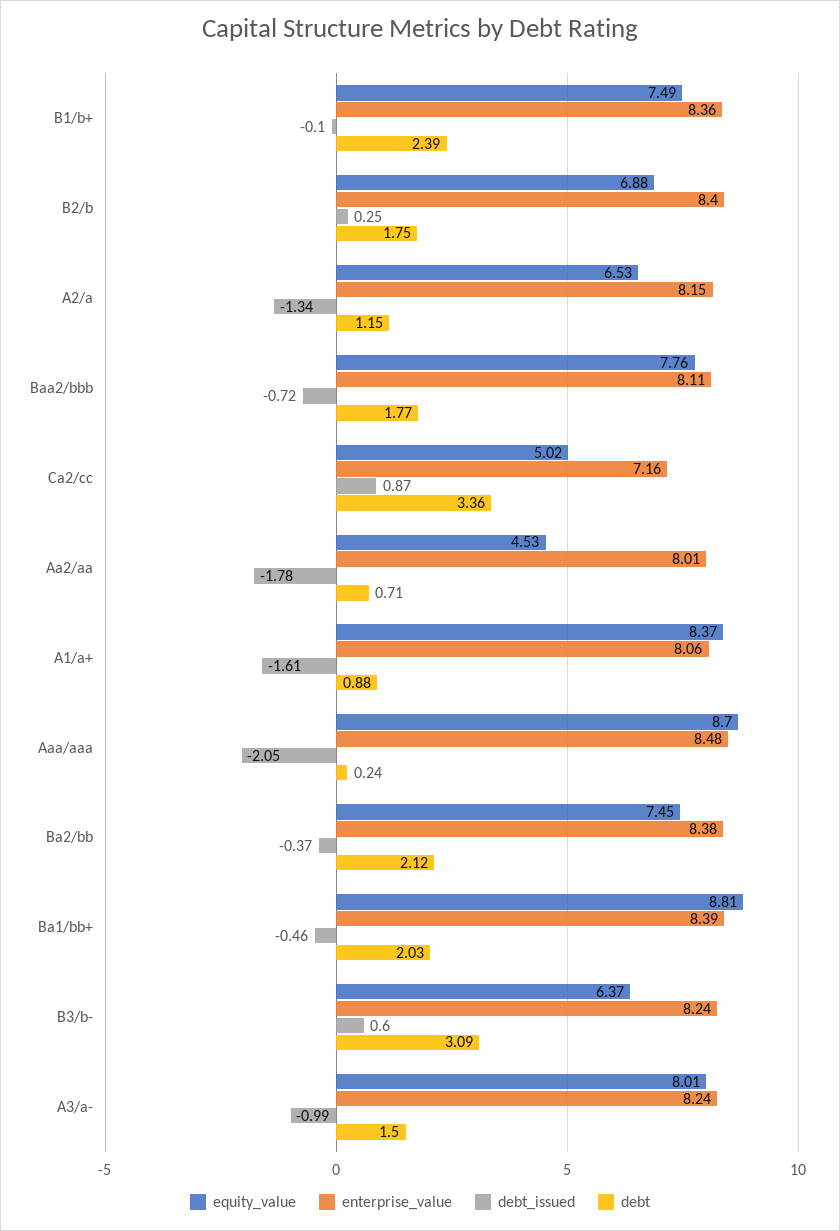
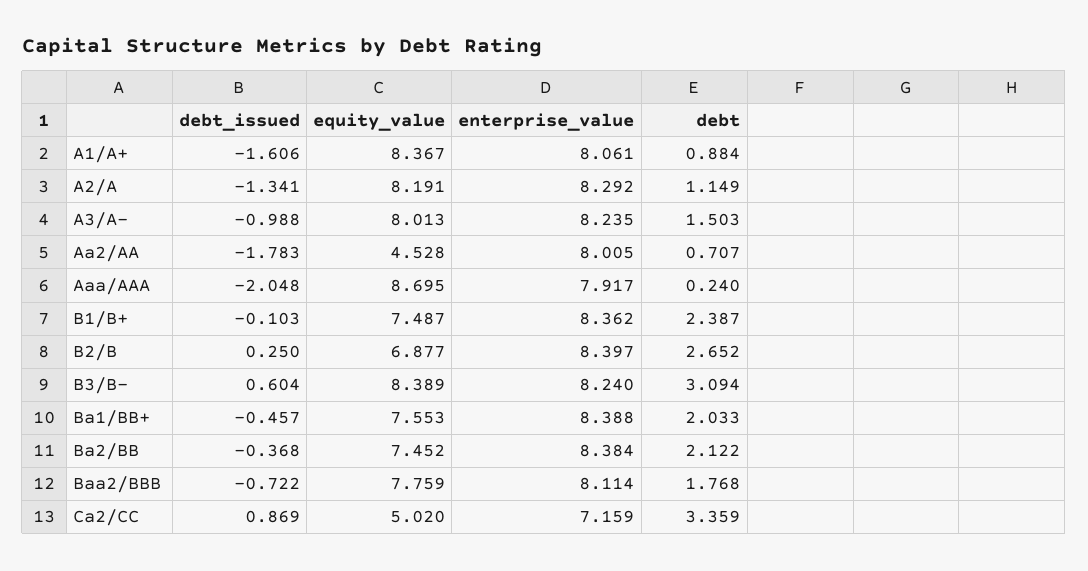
debt, B2/b: 1.75 -> 2.652
equity_value, A2/a: 6.53 -> 8.191
enterprise_value, A2/a: 8.15 -> 8.292
enterprise_value, Aaa/aaa: 8.48 -> 7.917
equity_value, Ba1/bb+: 8.81 -> 7.553
equity_value, B3/b-: 6.37 -> 8.389

